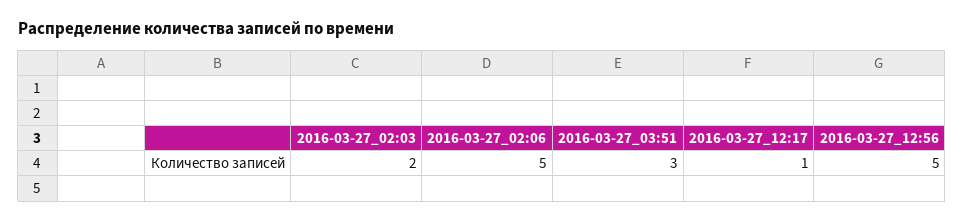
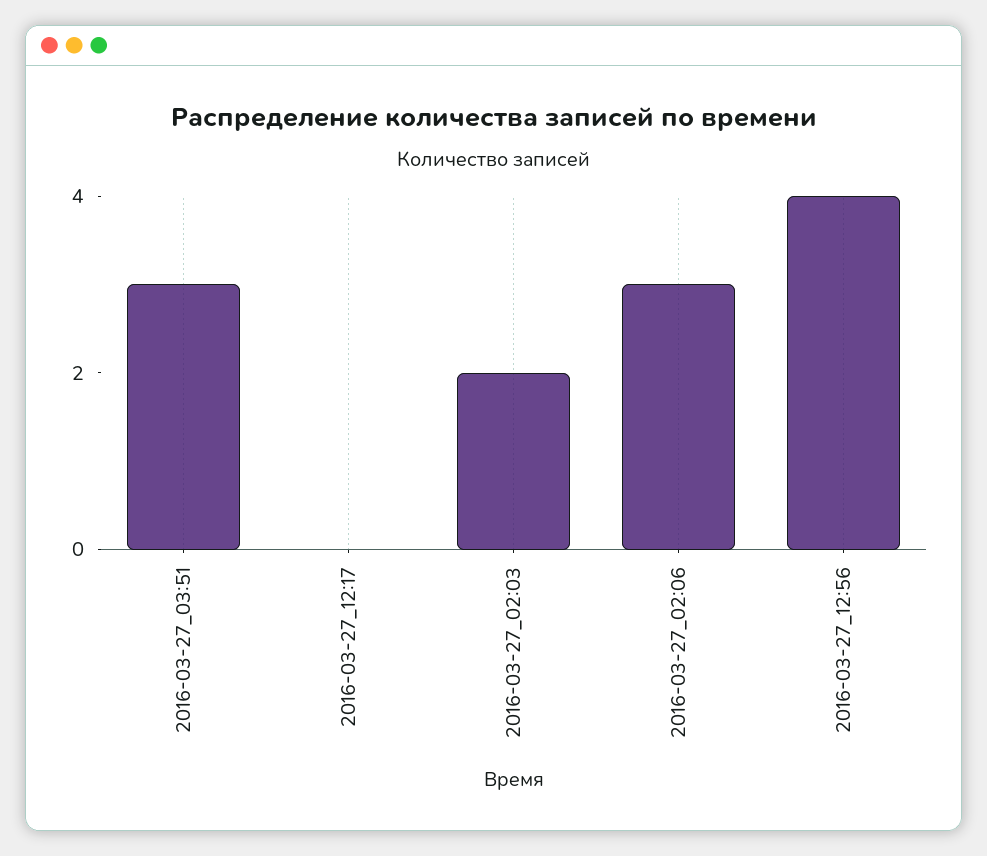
2016-03-27_02:06: 5 -> 3
2016-03-27_12:17: 1 -> 0
2016-03-27_12:56: 5 -> 4

